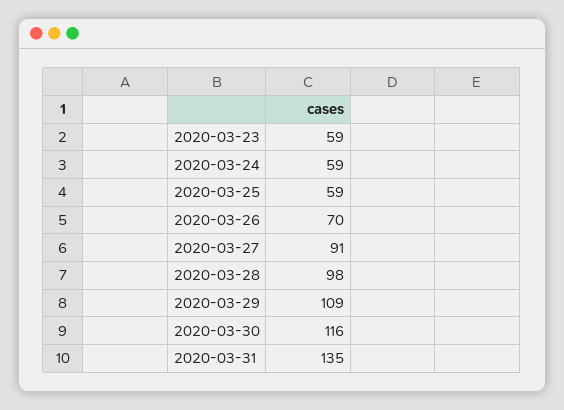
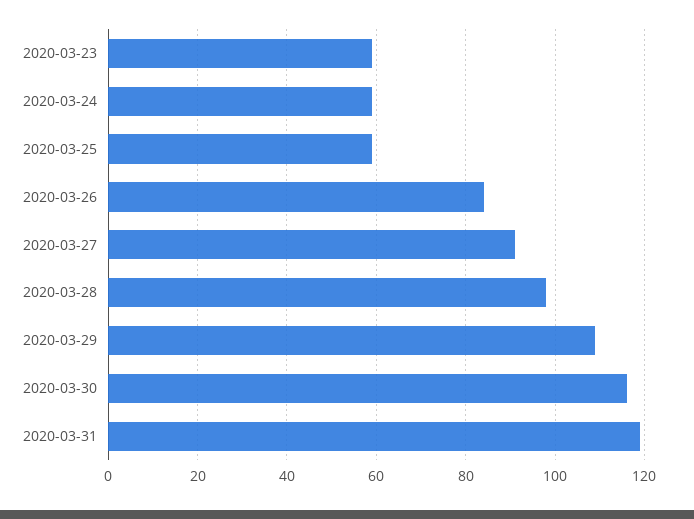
2020-03-26: 70 -> 85
2020-03-31: 135 -> 120

